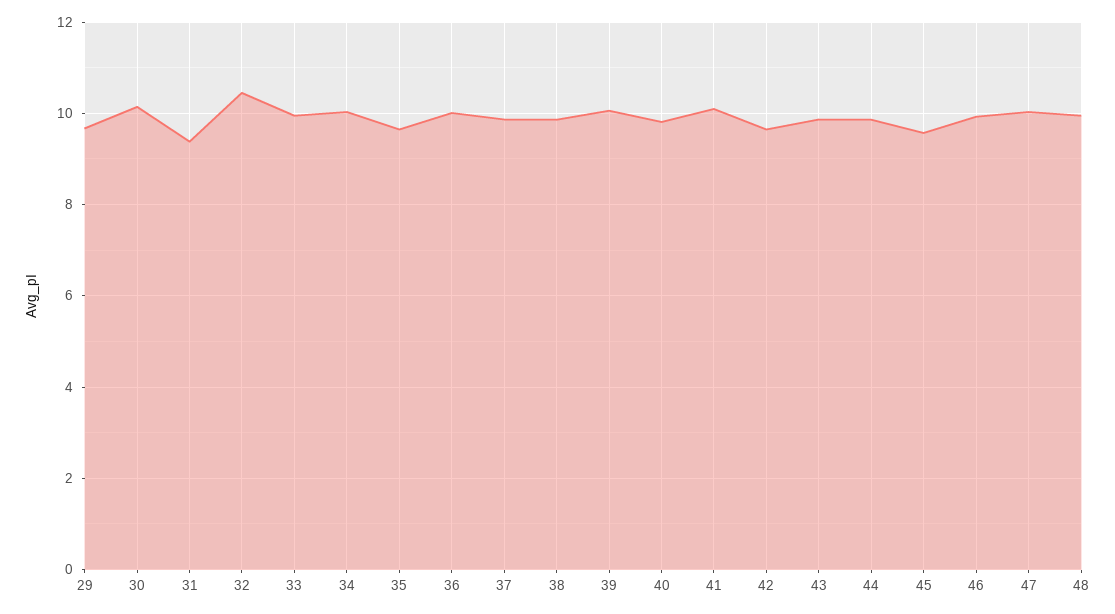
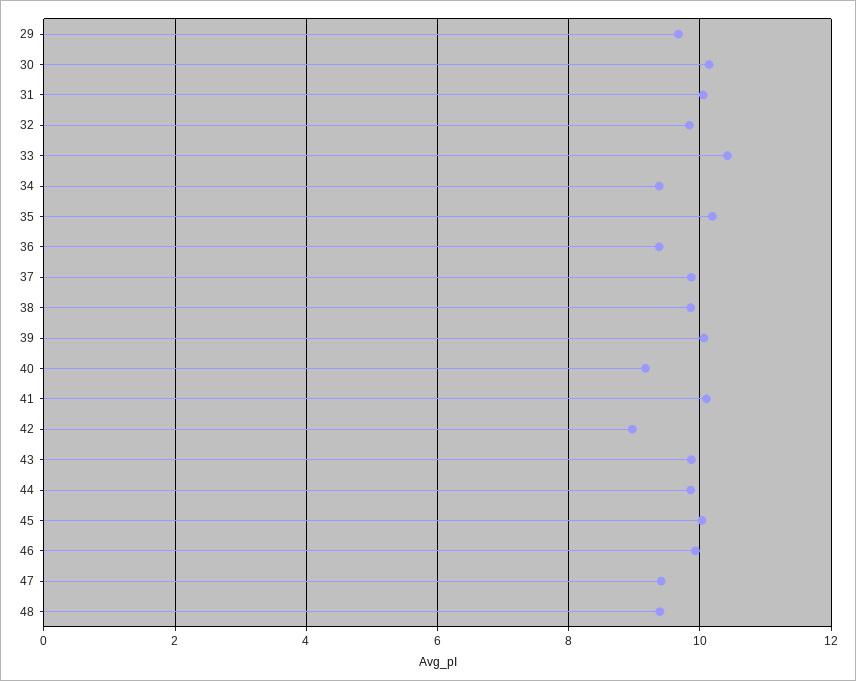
31: 9.4 -> 10
32: 10.4 -> 9.8
33: 10 -> 10.4
34: 10 -> 9.4
35: 9.6 -> 10.2
36: 10 -> 9.4
40: 9.8 -> 9.2
42: 9.6 -> 9
45: 9.6 -> 10
47: 10 -> 9.4
48: 10 -> 9.4

